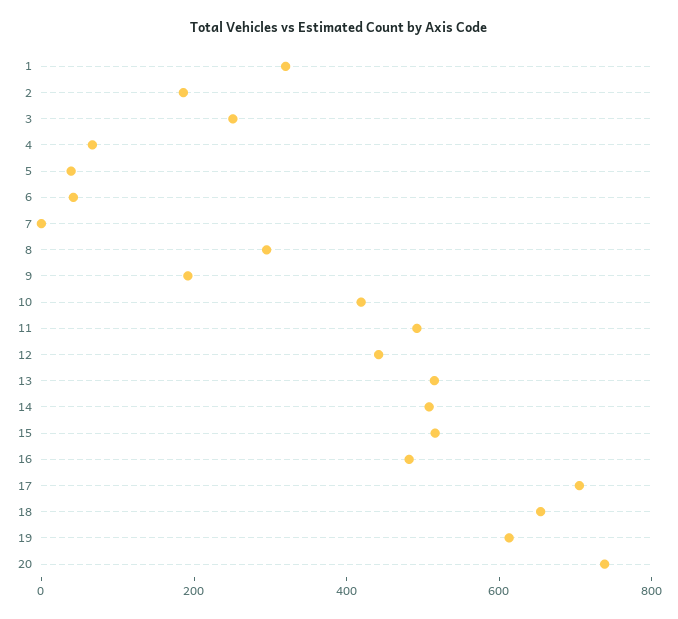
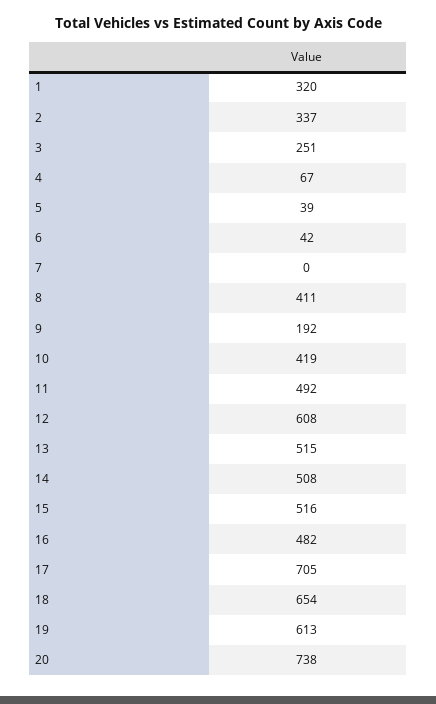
2: 200 -> 337
8: 300 -> 411
12: 450 -> 608

